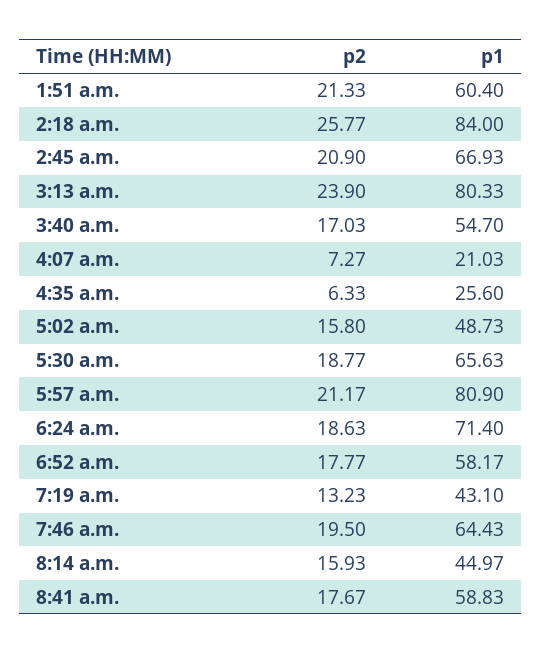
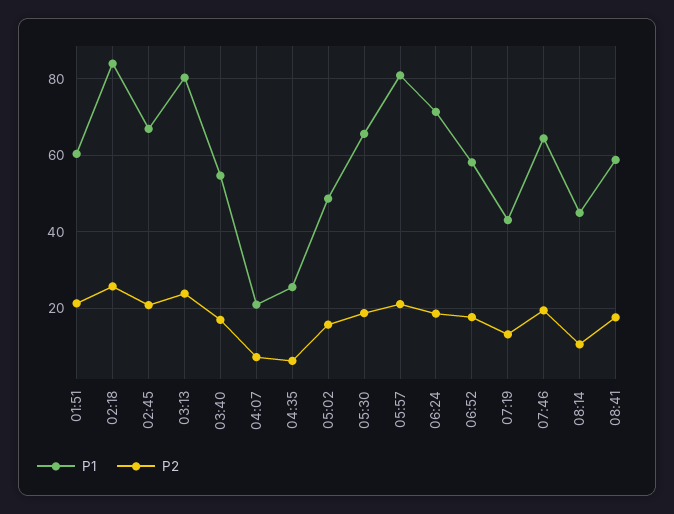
p2, 8:14 a.m.: 15.93 -> 10

